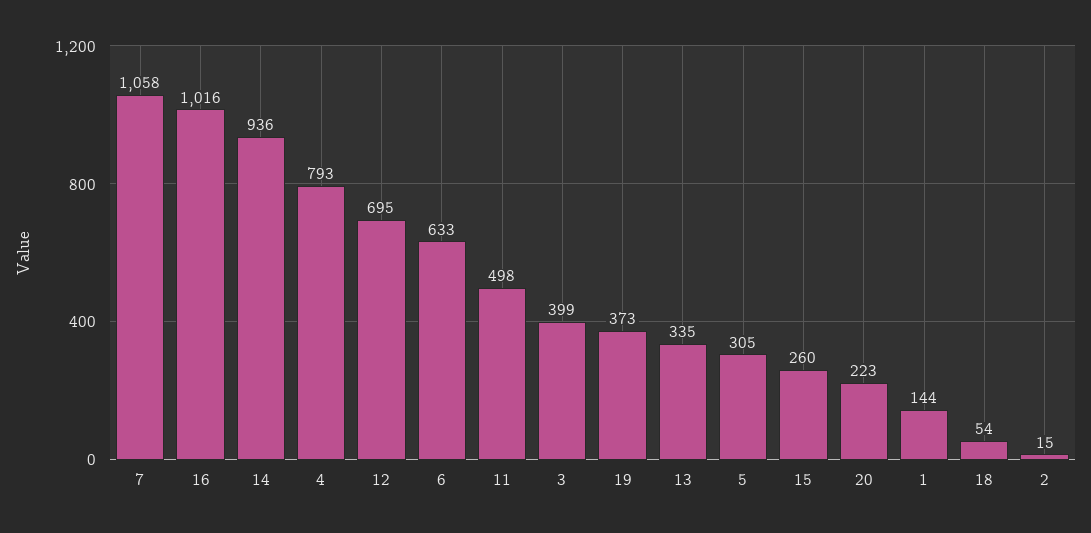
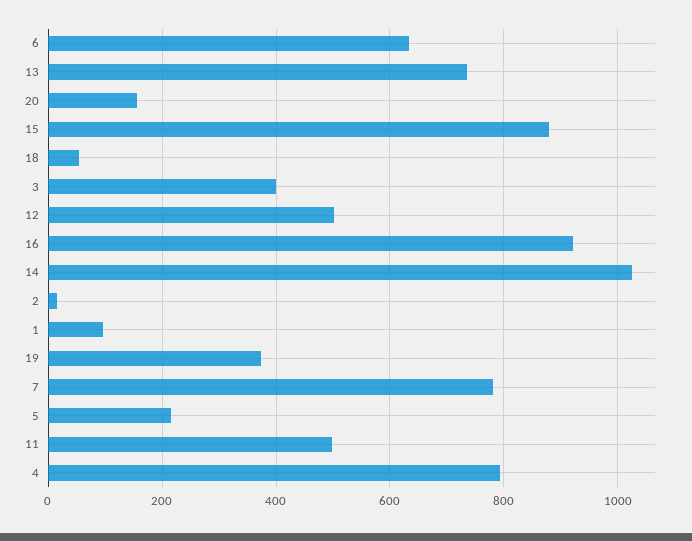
7: 1058 -> 780
16: 1016 -> 920
14: 936 -> 1020
12: 695 -> 500
13: 335 -> 740
5: 305 -> 220
15: 260 -> 880
20: 223 -> 160
1: 144 -> 100

